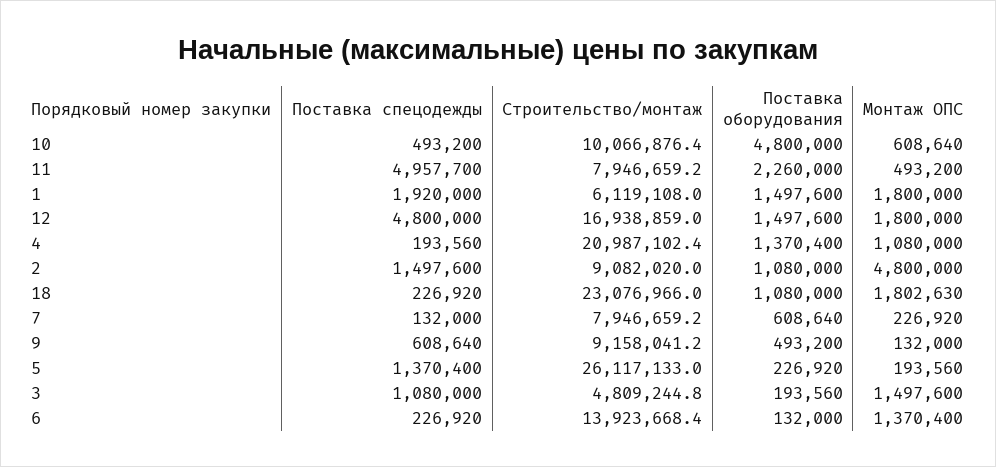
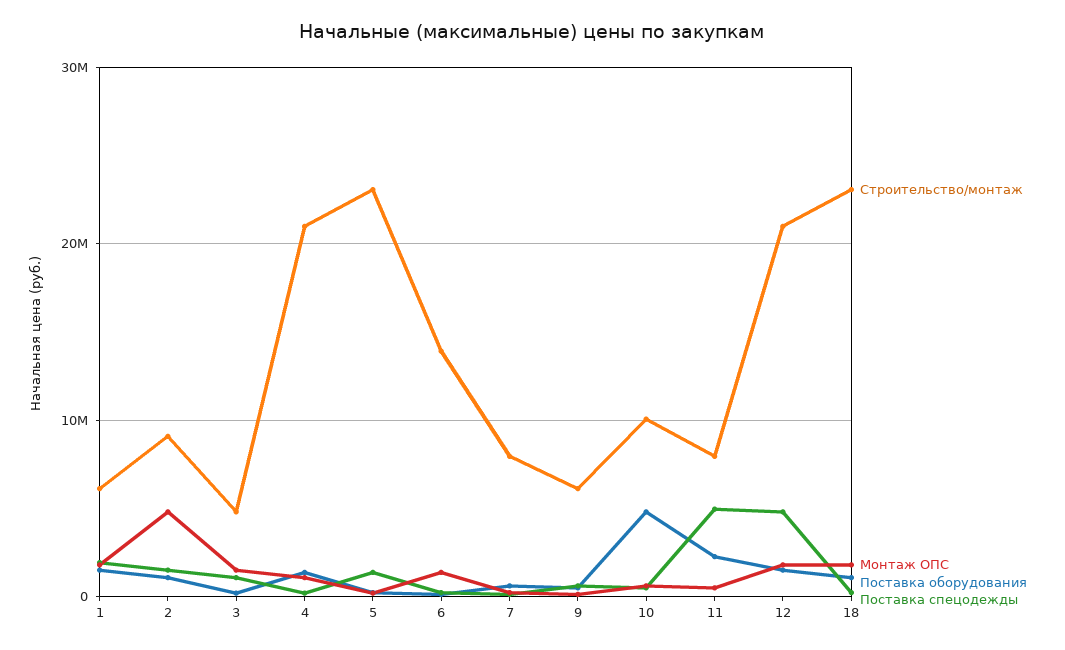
Строительство/монтаж, 12: 16938859 -> 21000000
Строительство/монтаж, 9: 9158041.2 -> 6000000
Строительство/монтаж, 5: 26117133 -> 23000000

